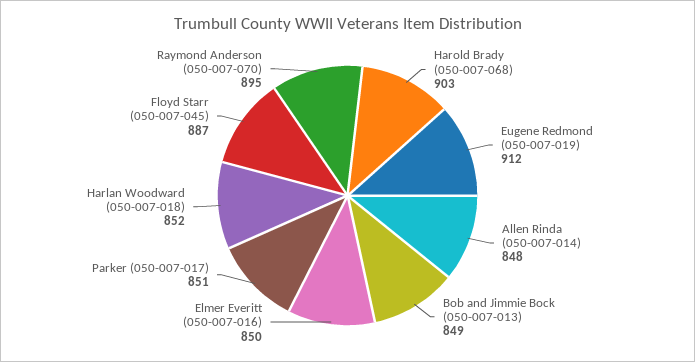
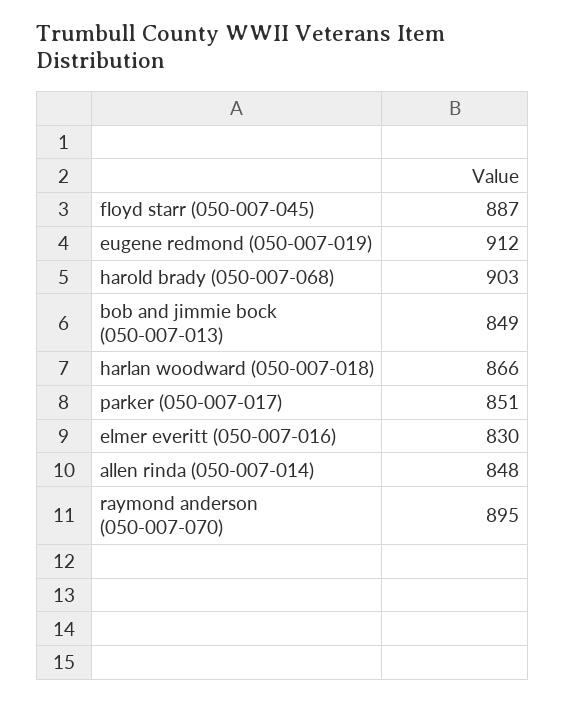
Elmer Everitt (050-007-016): 850 -> 830
Harlan Woodward (050-007-018): 852 -> 866

